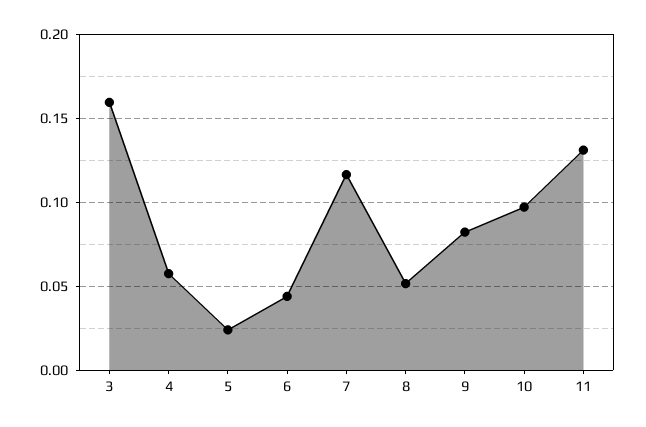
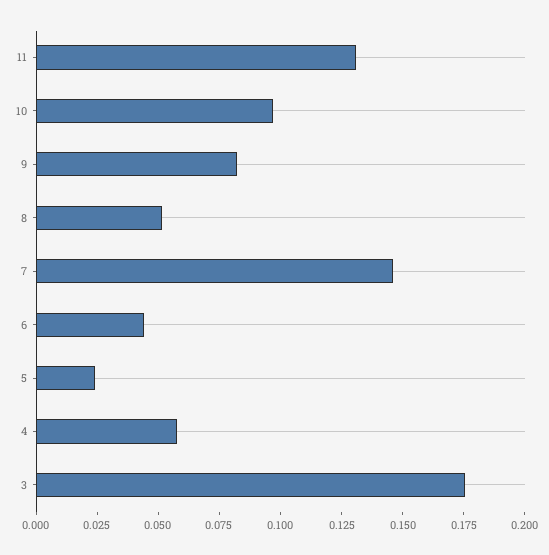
3: 0.16 -> 0.175
7: 0.115 -> 0.145

